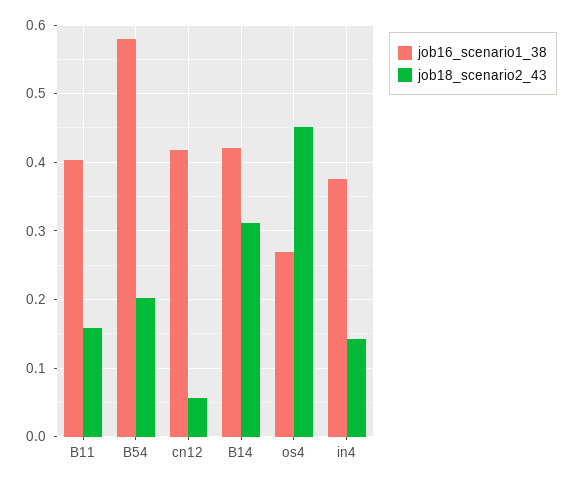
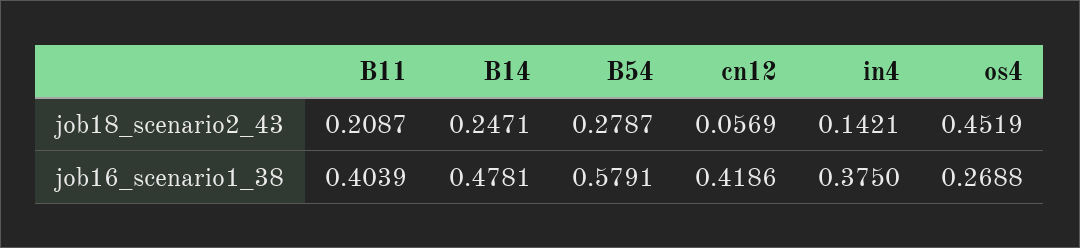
job18_scenario2_43, B11: 0.16 -> 0.2087
job18_scenario2_43, B54: 0.2 -> 0.2787
job16_scenario1_38, B14: 0.42 -> 0.4781
job18_scenario2_43, B14: 0.31 -> 0.2471

